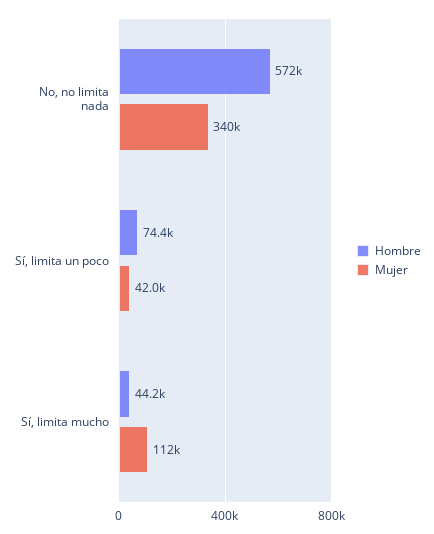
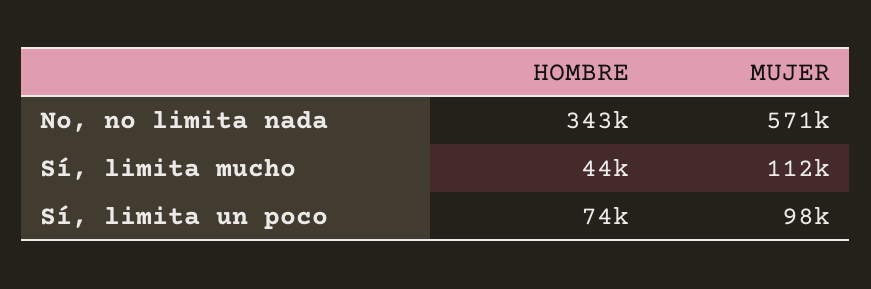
Hombre, No, no limita nada: 572000 -> 343000
Mujer, No, no limita nada: 340000 -> 571000
Mujer, Sí, limita un poco: 42000 -> 98000

